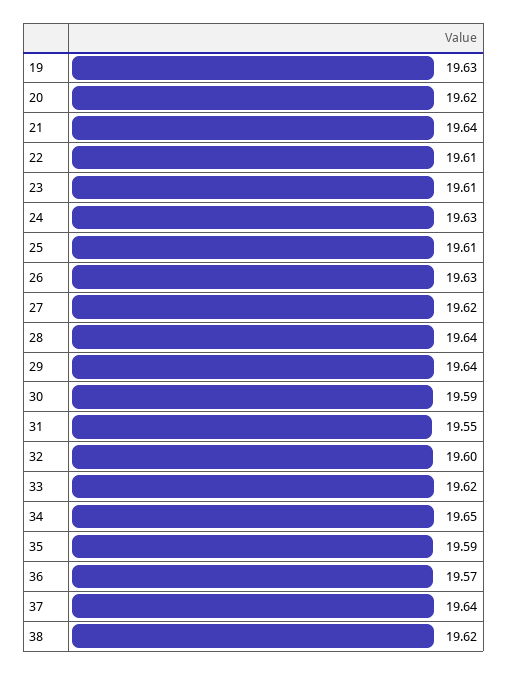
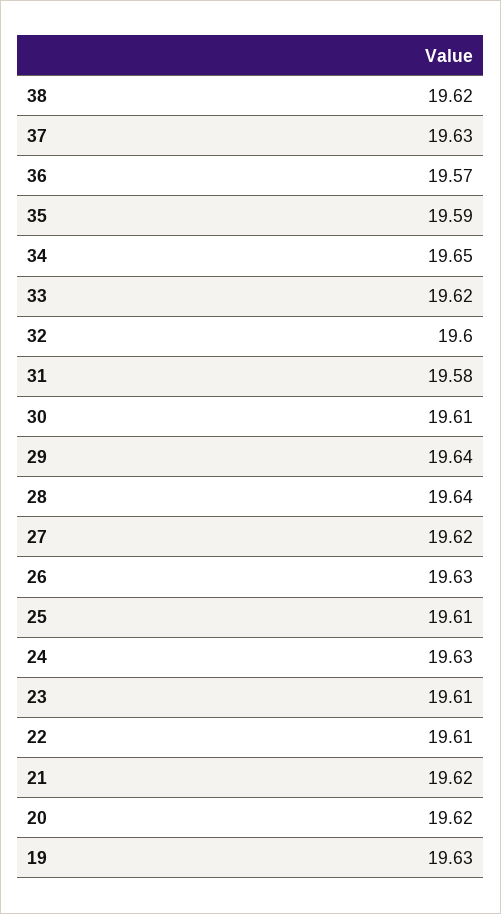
21: 19.64 -> 19.62
30: 19.59 -> 19.61
31: 19.55 -> 19.58
37: 19.64 -> 19.63

